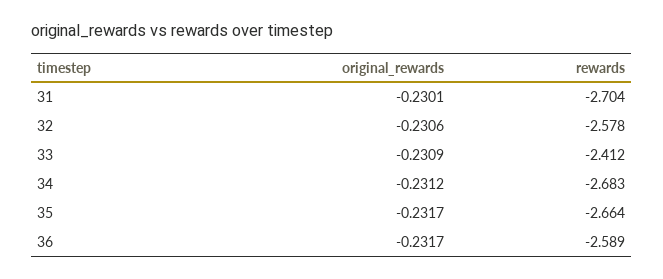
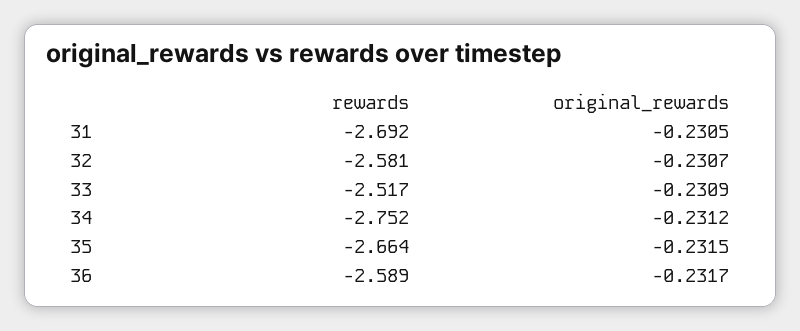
original_rewards, 31: -0.2301 -> -0.2305
rewards, 31: -2.704 -> -2.692
original_rewards, 32: -0.2306 -> -0.2307
rewards, 32: -2.578 -> -2.581
rewards, 33: -2.412 -> -2.517
rewards, 34: -2.683 -> -2.752
original_rewards, 35: -0.2317 -> -0.2315

